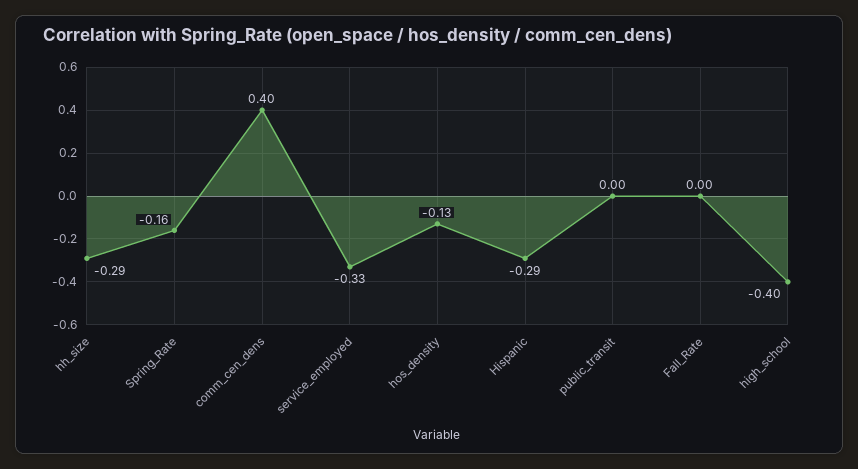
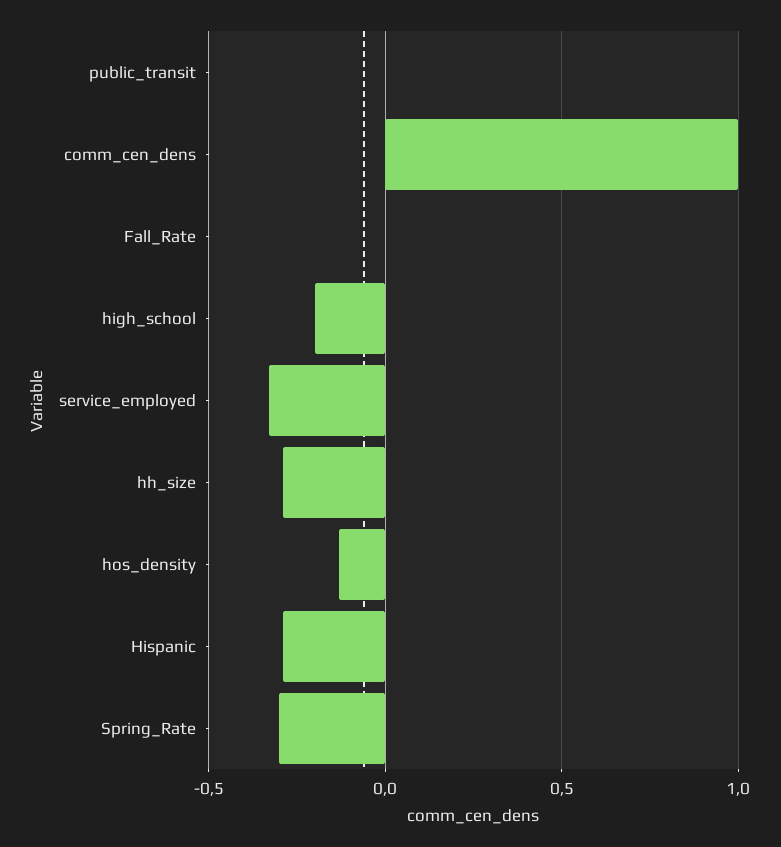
Spring_Rate: -0.16 -> -0.3
comm_cen_dens: 0.4 -> 1
high_school: -0.4 -> -0.2

